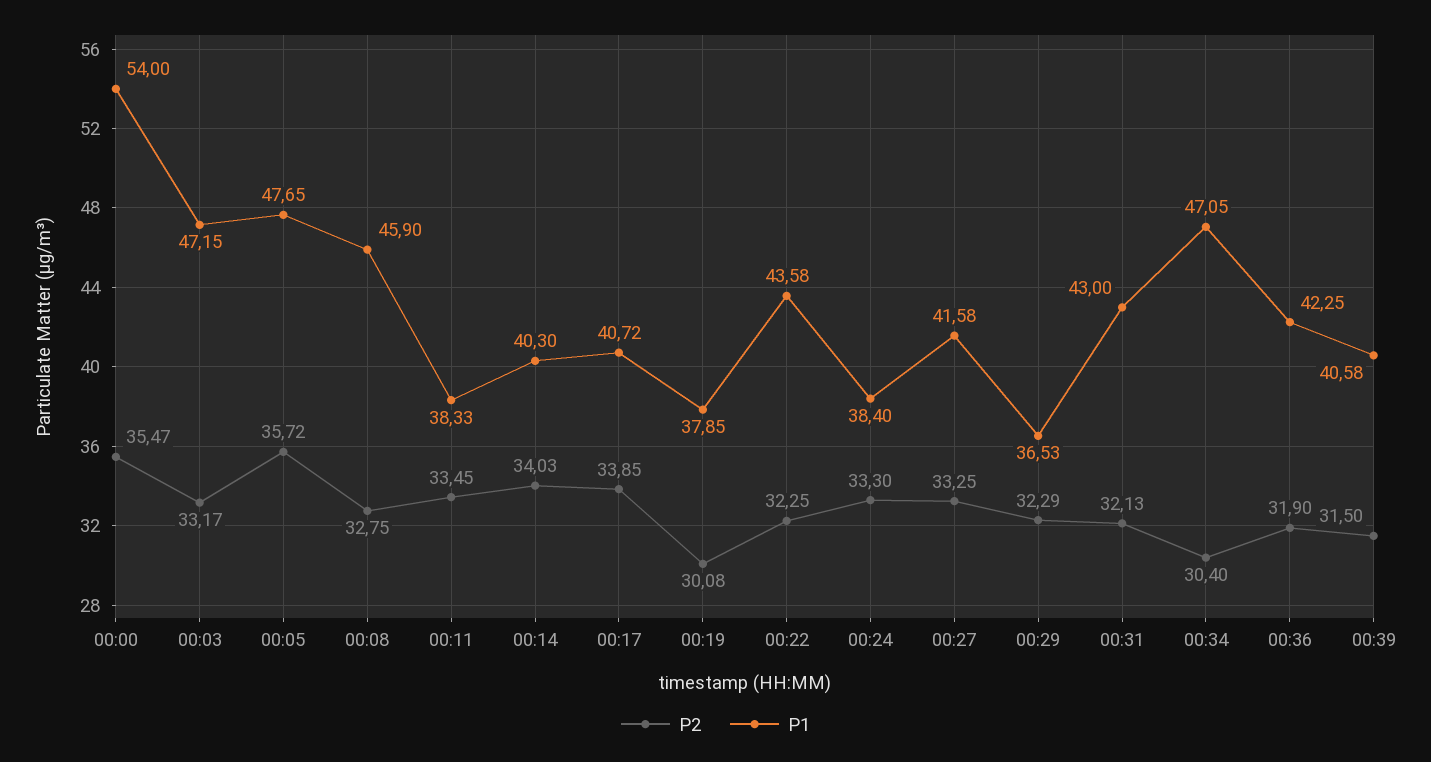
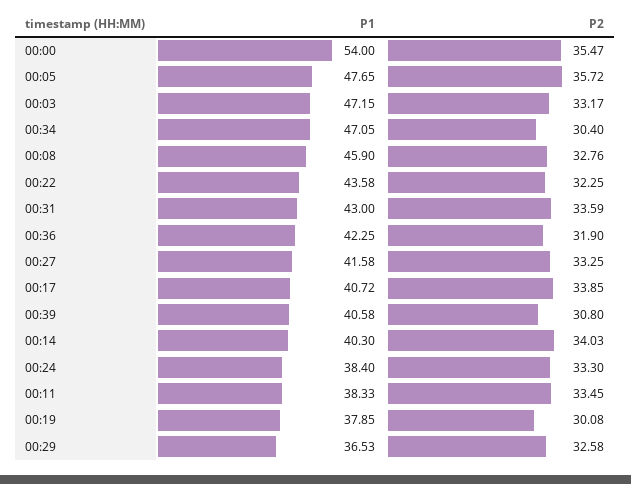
P2, 00:08: 32.75 -> 32.76
P2, 00:29: 32.29 -> 32.58
P2, 00:31: 32.13 -> 33.59
P2, 00:39: 31.5 -> 30.8

